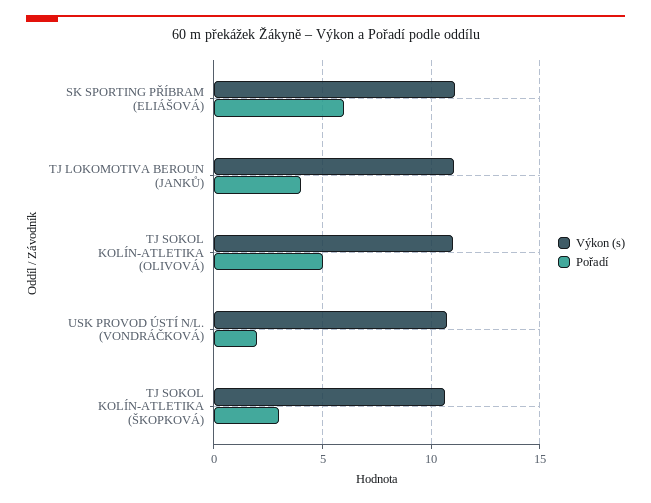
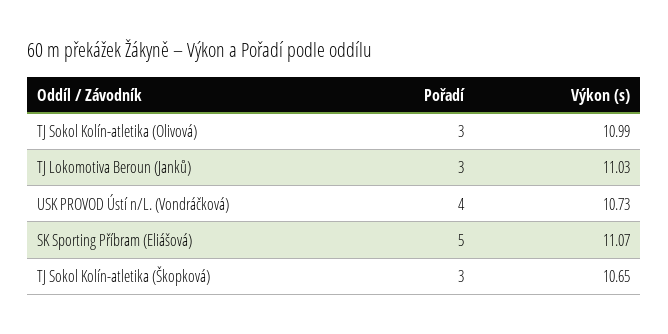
Pořadí, SK SPORTING PŘÍBRAM (ELIÁŠOVÁ): 6 -> 5
Pořadí, TJ LOKOMOTIVA BEROUN (JANKŮ): 4 -> 3
Pořadí, TJ SOKOL KOLÍN-ATLETIKA (OLIVOVÁ): 5 -> 3
Pořadí, USK PROVOD ÚSTÍ N/L. (VONDRÁČKOVÁ): 2 -> 4

